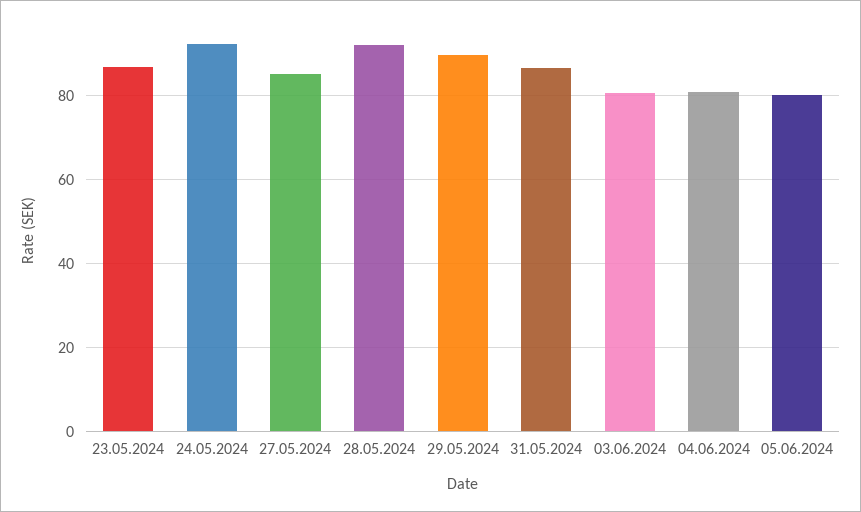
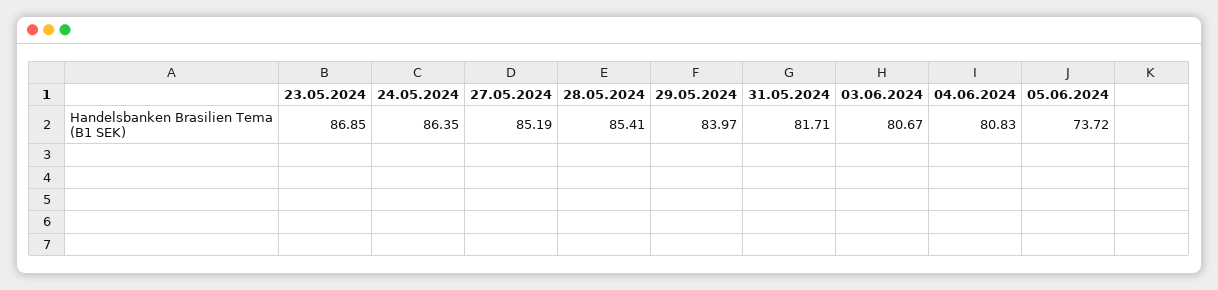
24.05.2024: 92 -> 86.35
28.05.2024: 92 -> 85.41
29.05.2024: 90 -> 83.97
31.05.2024: 86 -> 81.71
05.06.2024: 80 -> 73.72

